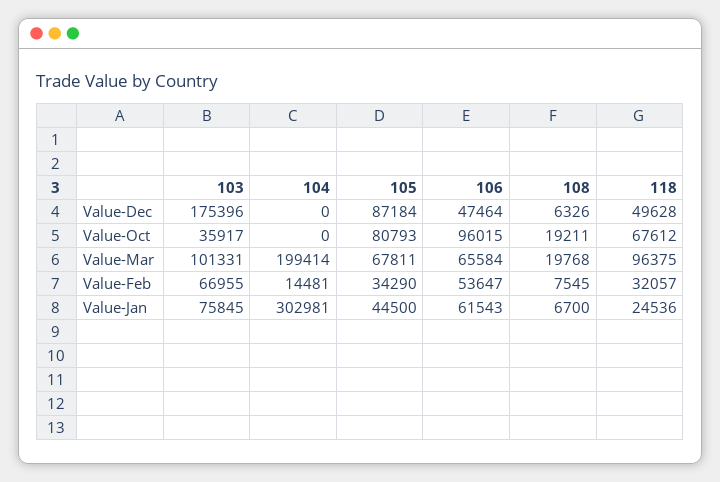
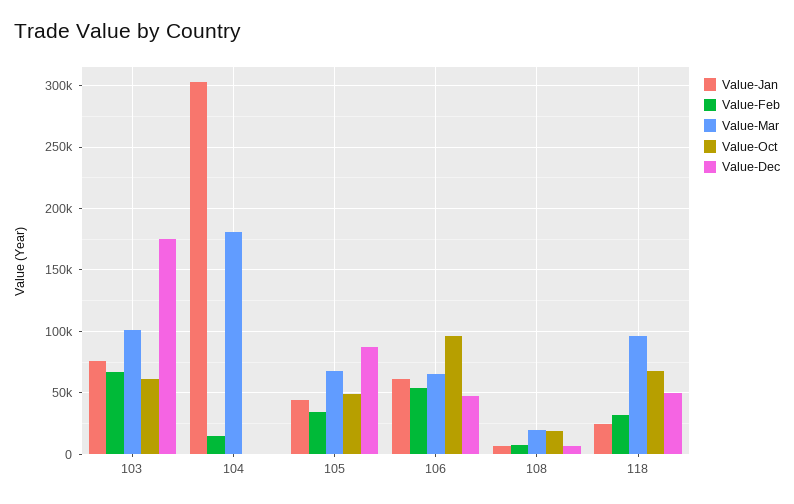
Value-Oct, 103: 35917 -> 60000
Value-Oct, 105: 80793 -> 50000
Value-Mar, 104: 199414 -> 180000

